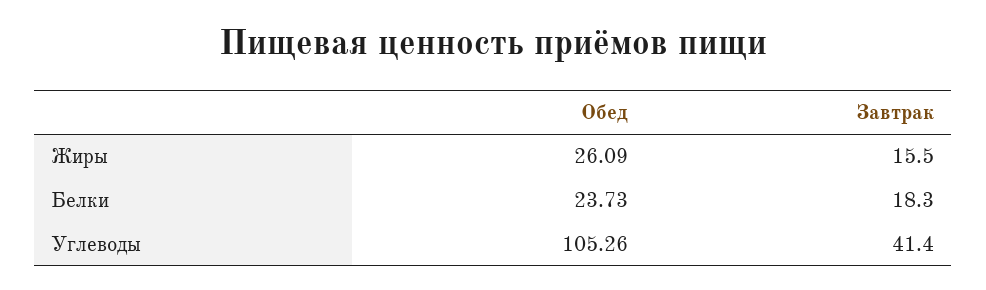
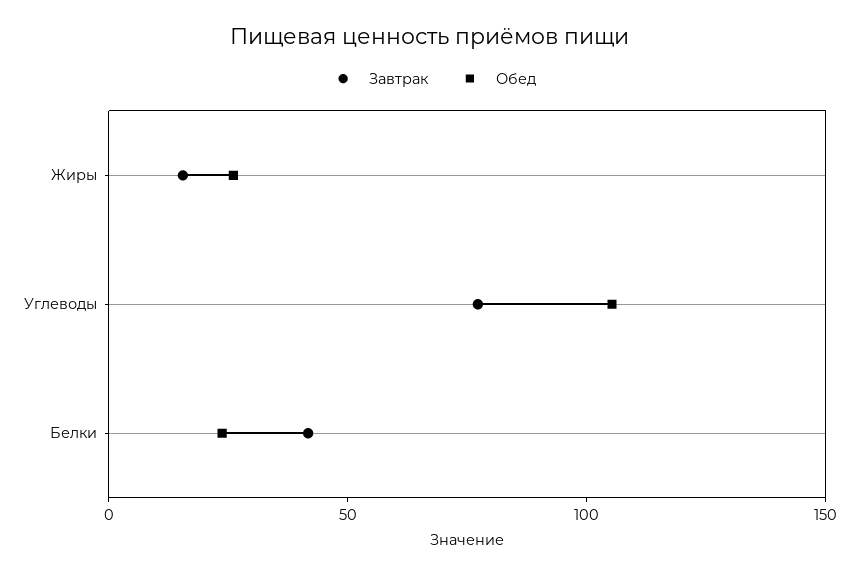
Завтрак, Белки: 18.3 -> 40
Завтрак, Углеводы: 41.4 -> 80

